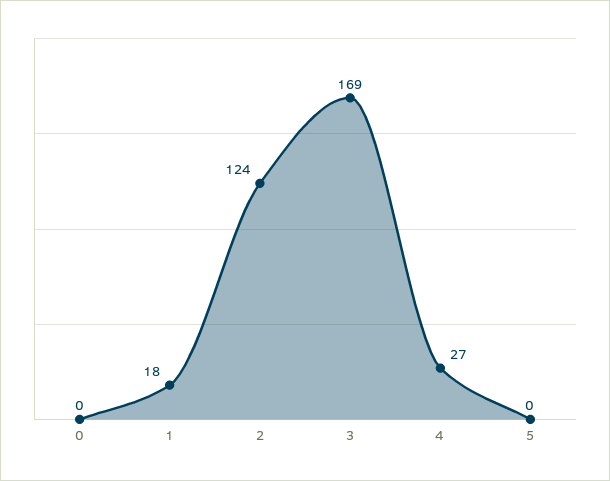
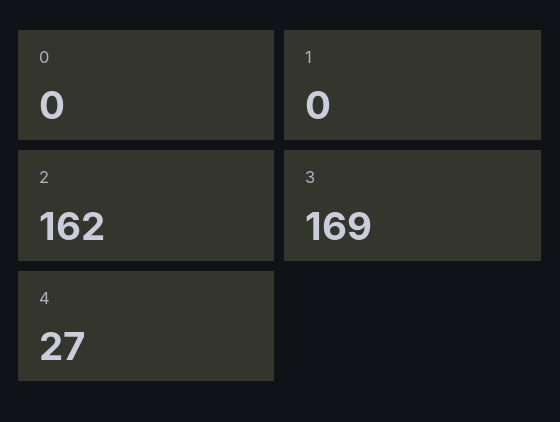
1: 18 -> 0
2: 124 -> 162
5: 0 -> none

